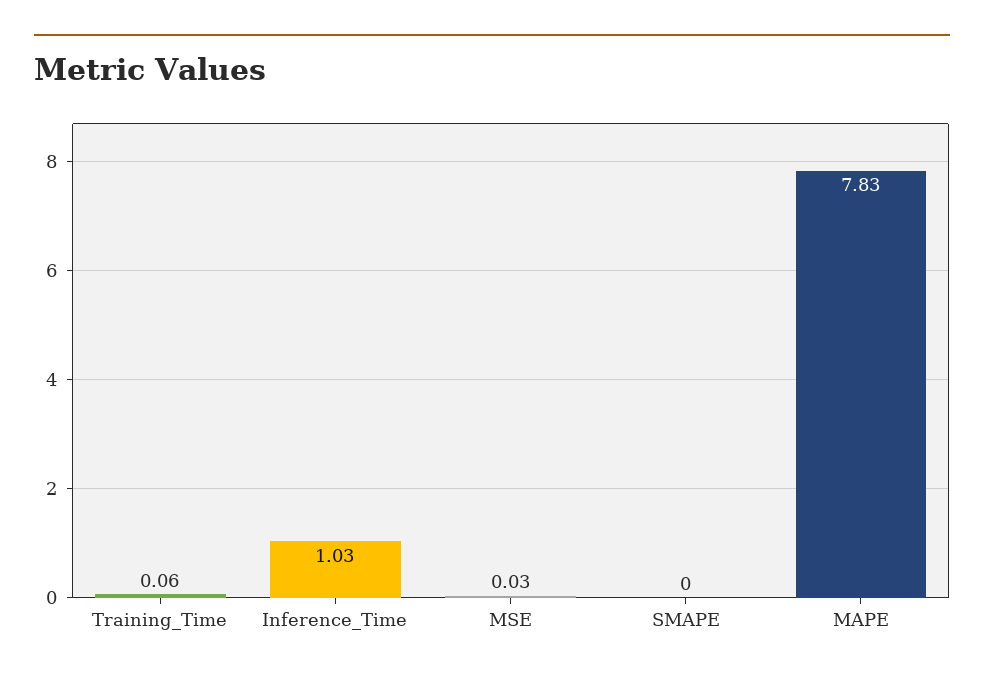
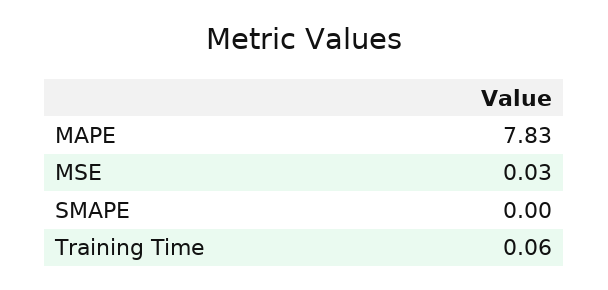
Inference_Time: 1.03 -> none

